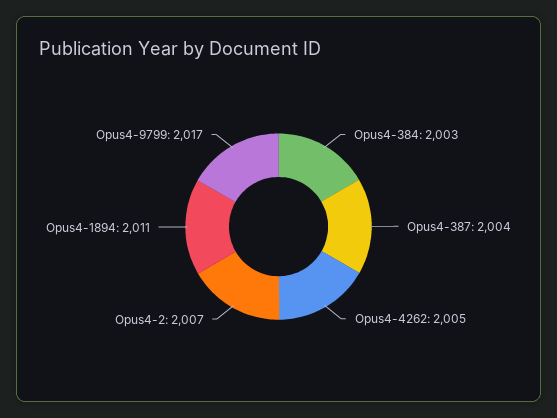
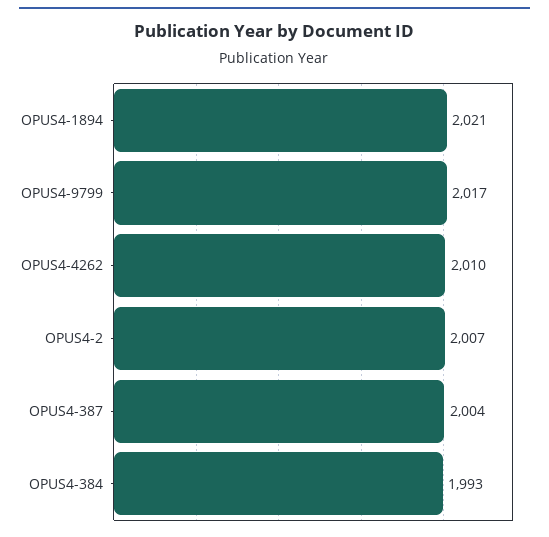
Opus4-384: 2003 -> 1993
Opus4-4262: 2005 -> 2010
Opus4-1894: 2011 -> 2021

